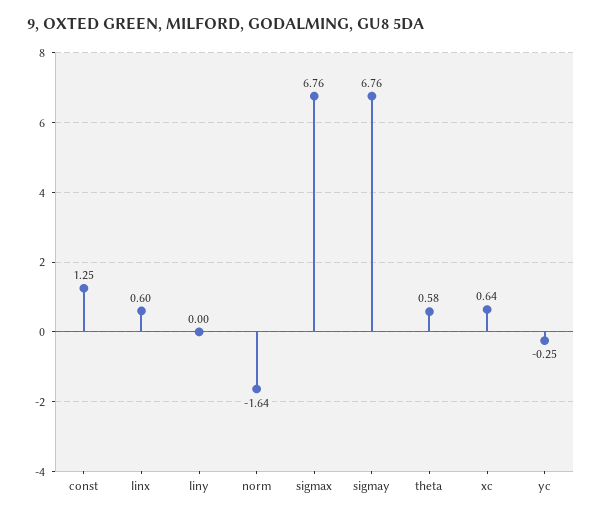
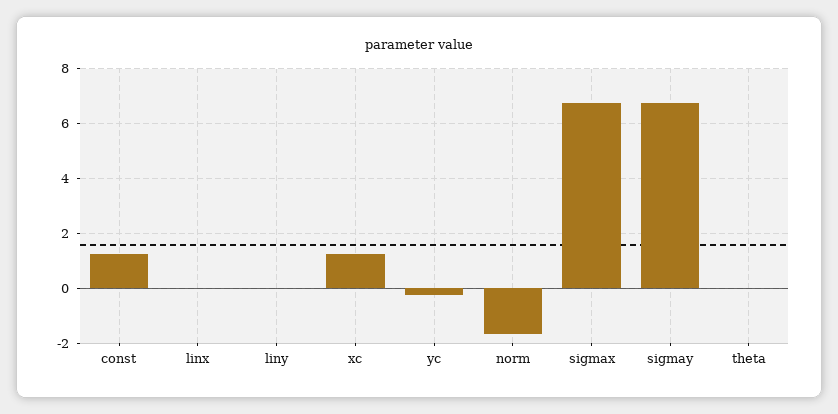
linx: 0.6 -> 0
theta: 0.58 -> 0
xc: 0.64 -> 1.25

